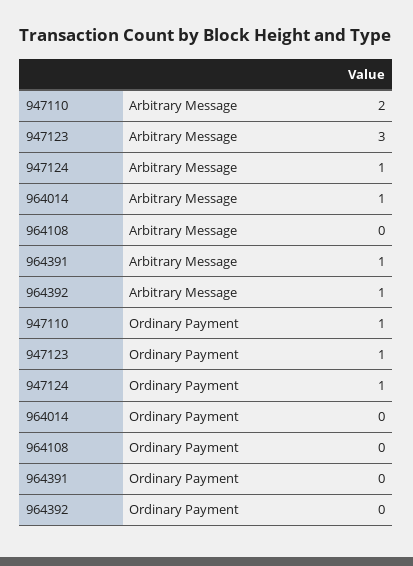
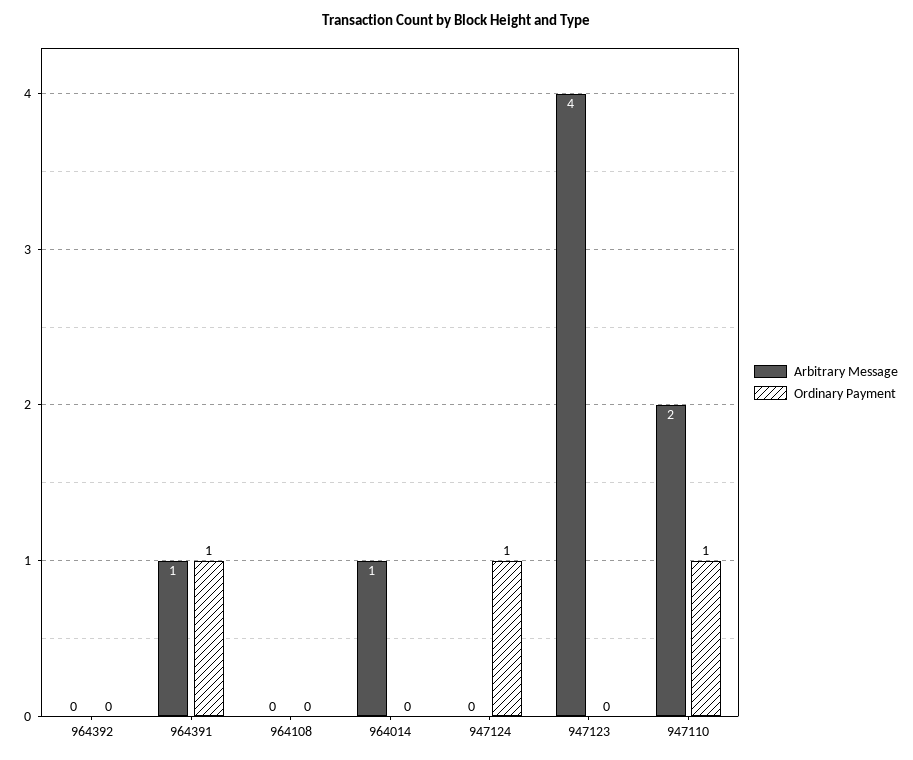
Arbitrary Message, 947123: 3 -> 4
Arbitrary Message, 947124: 1 -> 0
Arbitrary Message, 964392: 1 -> 0
Ordinary Payment, 947123: 1 -> 0
Ordinary Payment, 964391: 0 -> 1

